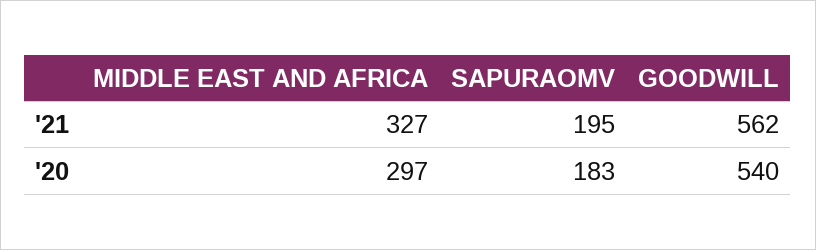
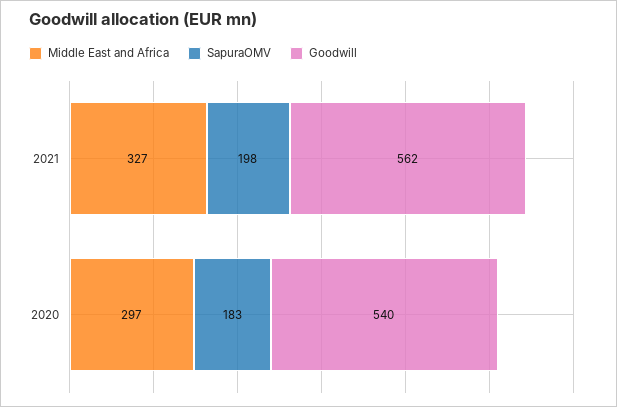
SAPURAOMV, '21: 195 -> 198

